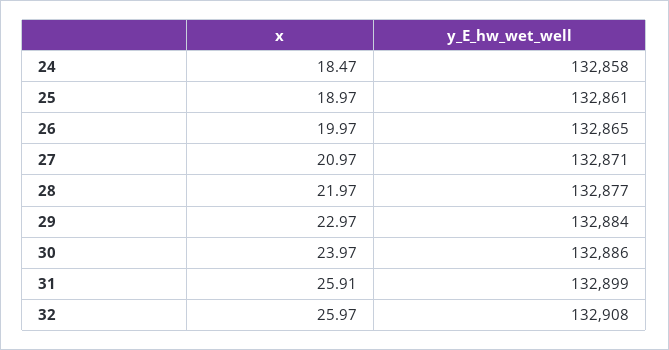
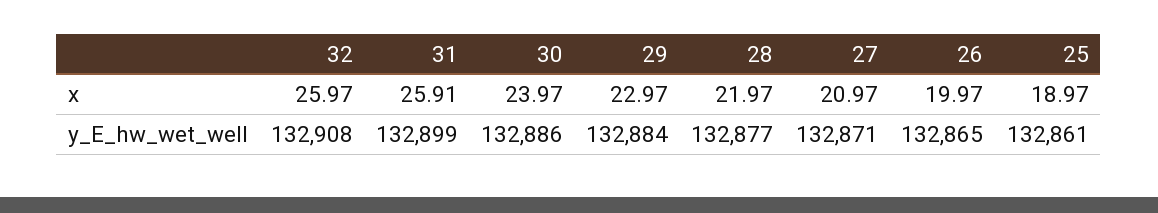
x, 24: 18.47 -> none
y_E_hw_wet_well, 24: 132858 -> none

